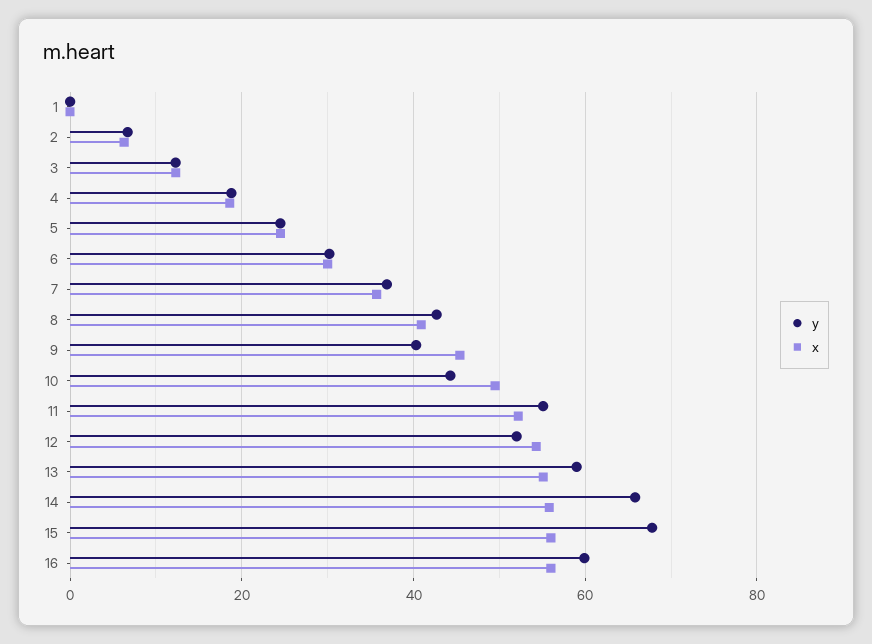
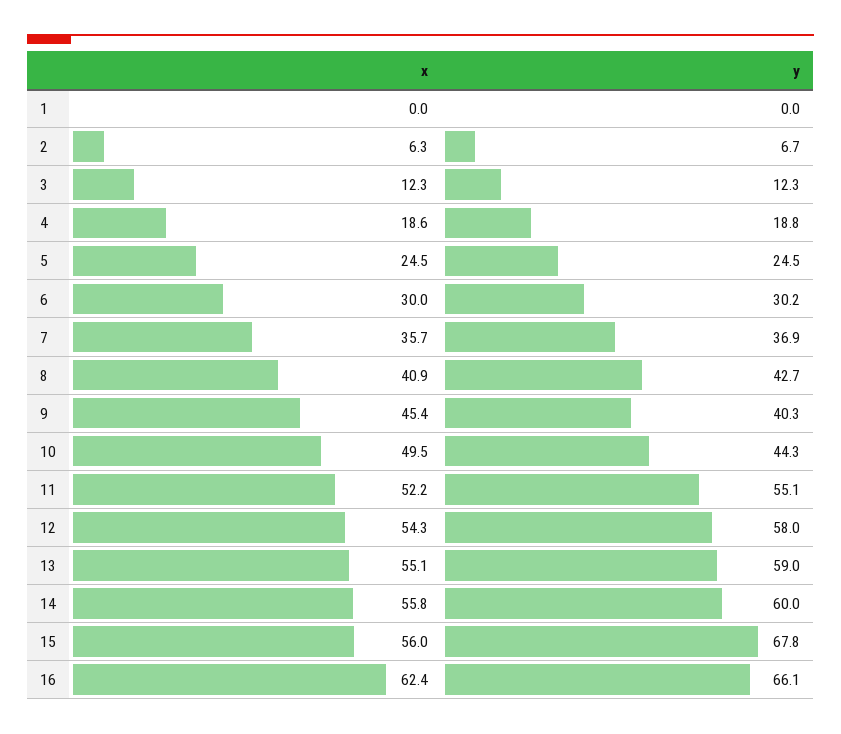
y, 12: 52 -> 58
y, 14: 66 -> 60
y, 16: 60 -> 66.1
x, 16: 56 -> 62.4

